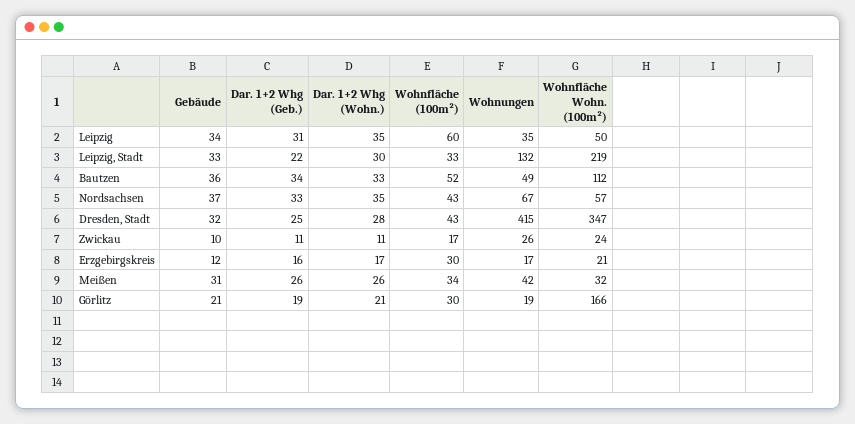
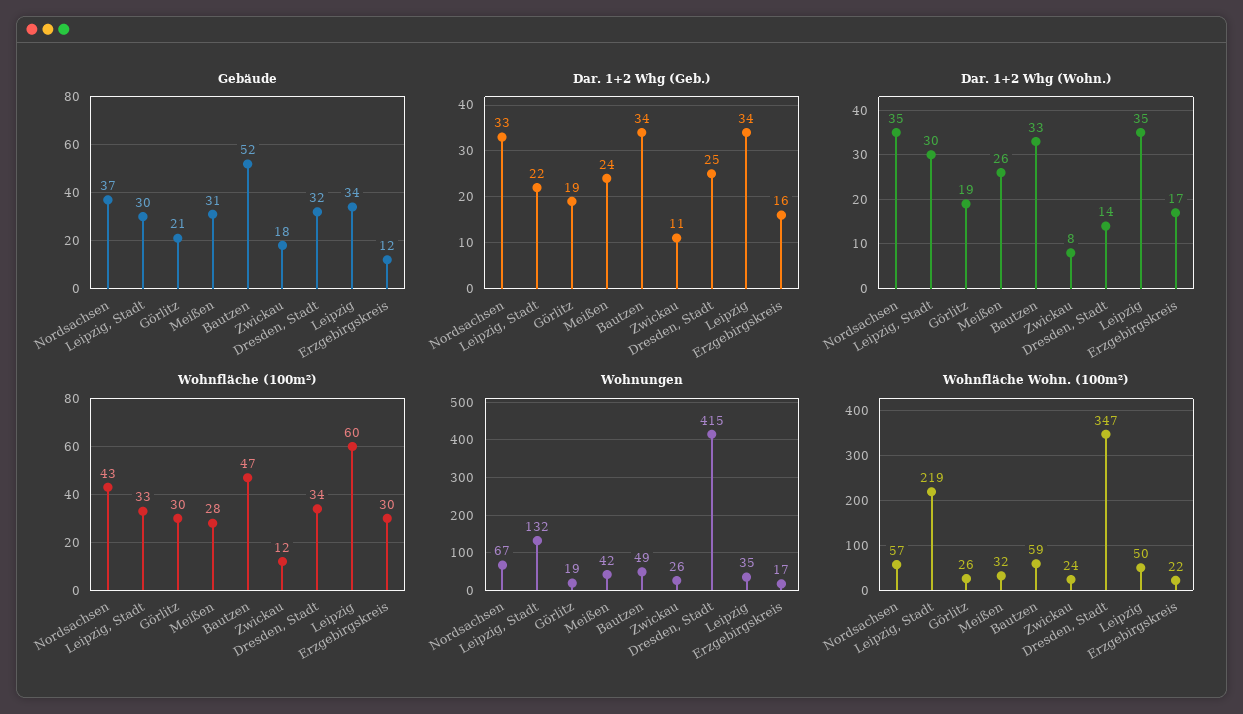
Dar. 1+2 Whg (Geb.), Leipzig: 31 -> 34
Gebäude, Leipzig, Stadt: 33 -> 30
Gebäude, Bautzen: 36 -> 52
Wohnfläche (100m²), Bautzen: 52 -> 47
Wohnfläche Wohn. (100m²), Bautzen: 112 -> 59
Dar. 1+2 Whg (Wohn.), Dresden, Stadt: 28 -> 14
Wohnfläche (100m²), Dresden, Stadt: 43 -> 34
Gebäude, Zwickau: 10 -> 18
Dar. 1+2 Whg (Wohn.), Zwickau: 11 -> 8
Wohnfläche (100m²), Zwickau: 17 -> 12
Wohnfläche Wohn. (100m²), Erzgebirgskreis: 21 -> 22
Dar. 1+2 Whg (Geb.), Meißen: 26 -> 24
Wohnfläche (100m²), Meißen: 34 -> 28
Dar. 1+2 Whg (Wohn.), Görlitz: 21 -> 19
Wohnfläche Wohn. (100m²), Görlitz: 166 -> 26

